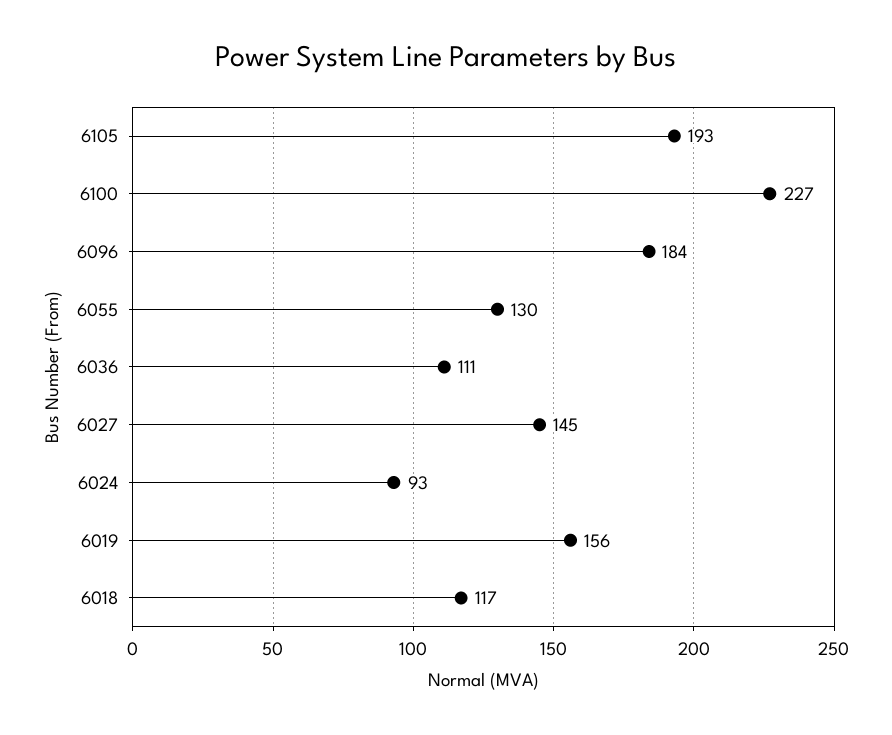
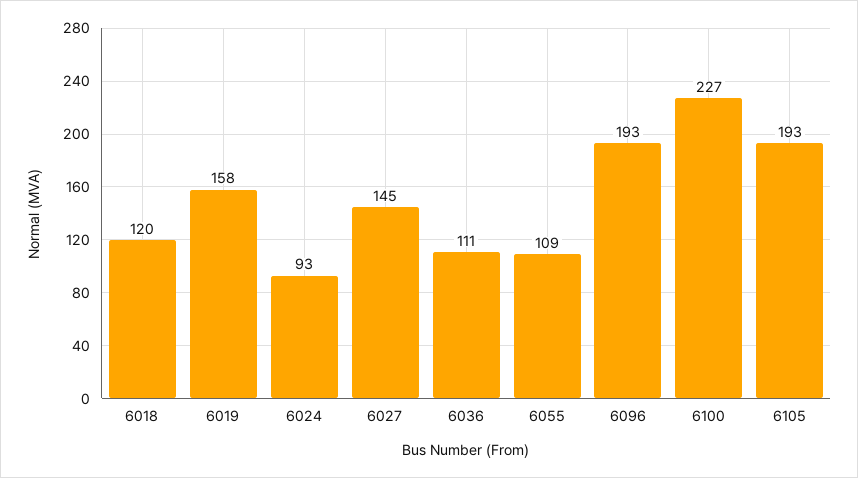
6096: 184 -> 193
6055: 130 -> 109
6019: 156 -> 158
6018: 117 -> 120

